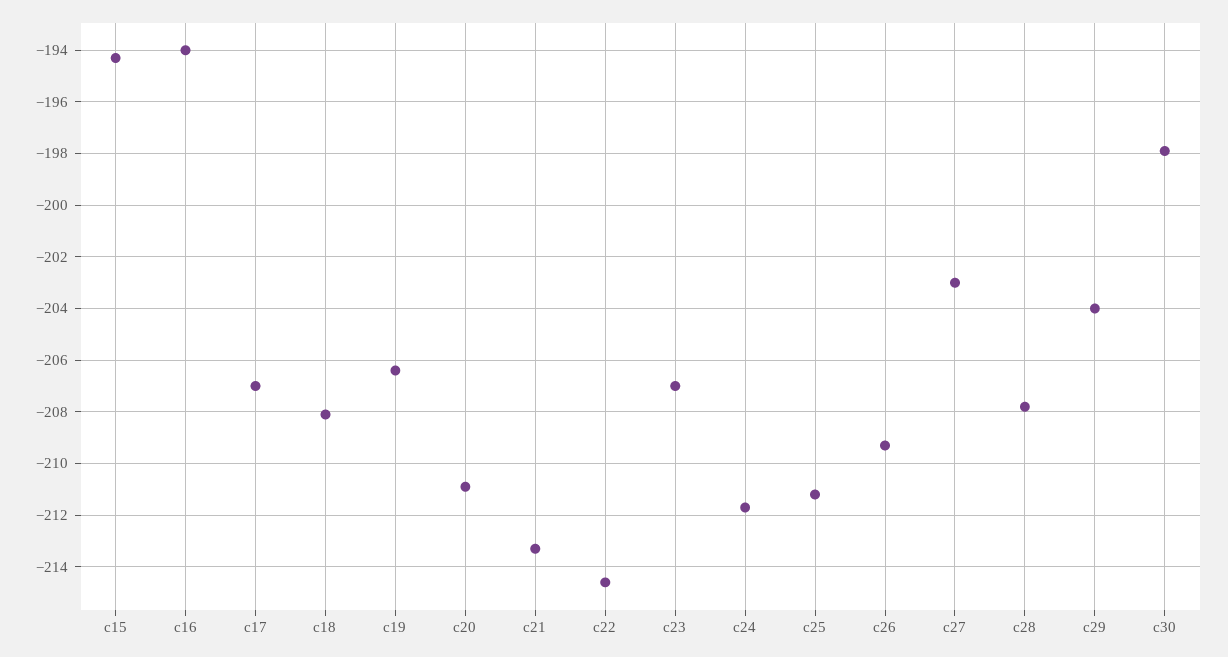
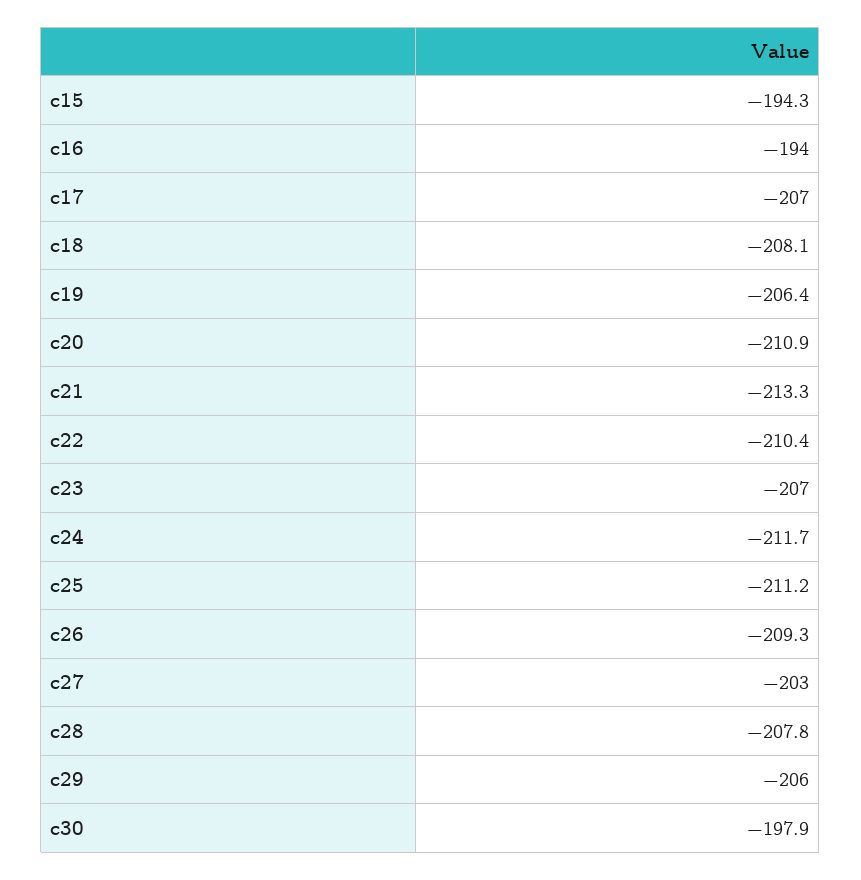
c22: -214.5 -> -210.4
c29: -204 -> -206

